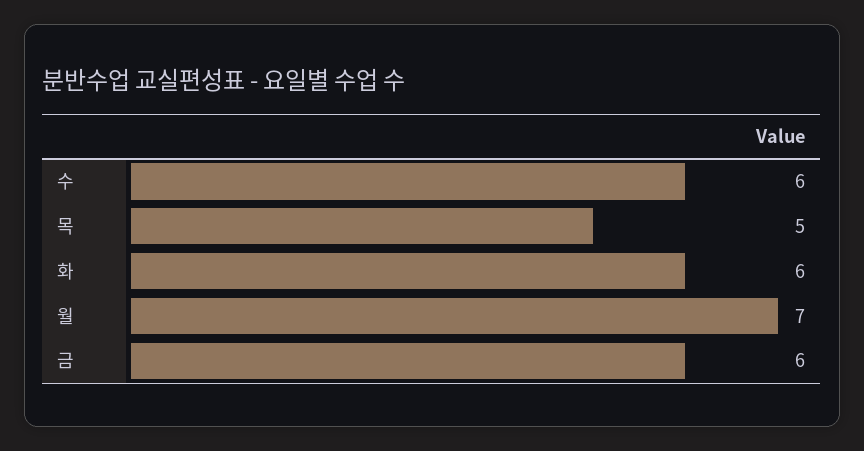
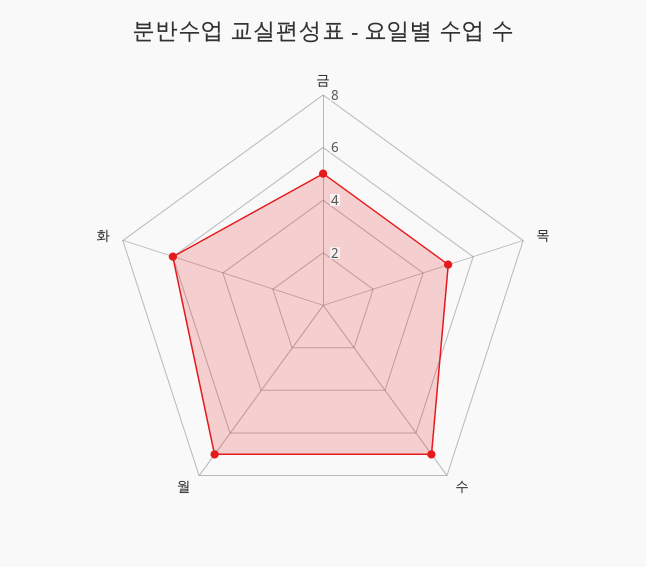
수: 6 -> 7
금: 6 -> 5

